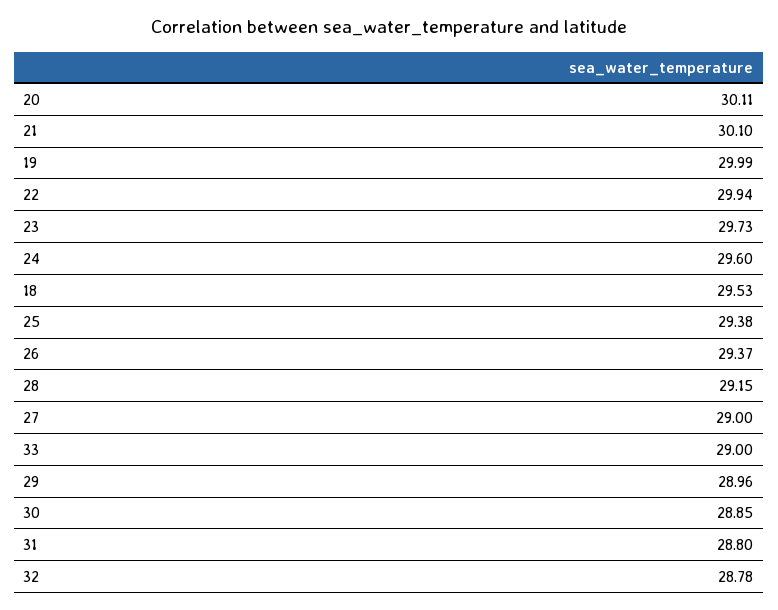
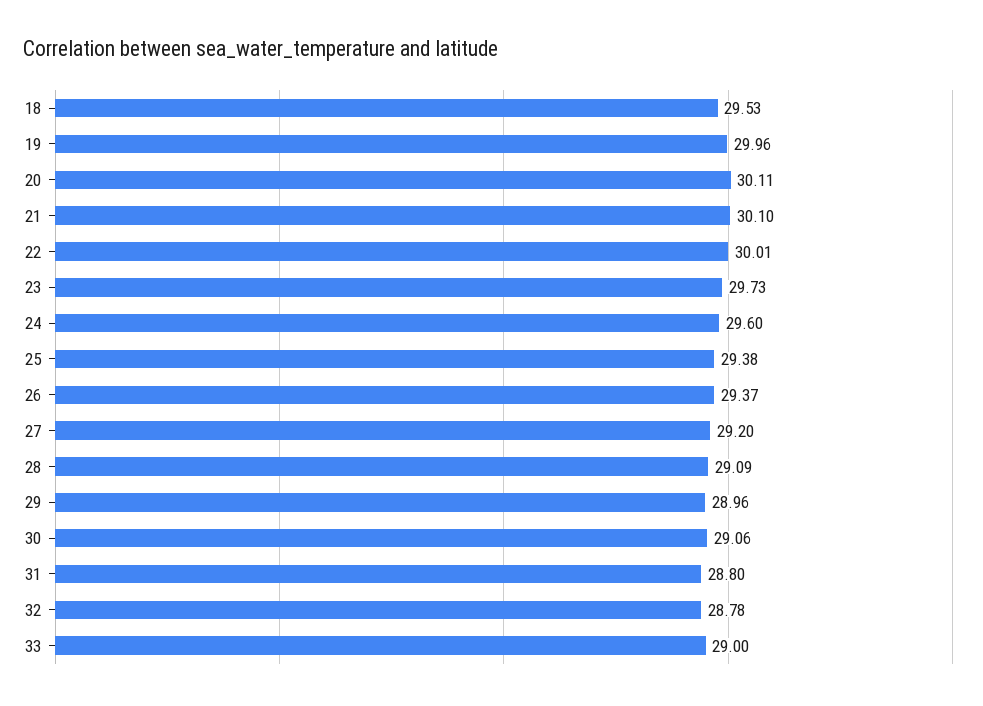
19: 29.99 -> 29.96
22: 29.94 -> 30.01
28: 29.15 -> 29.09
27: 29 -> 29.2
30: 28.85 -> 29.06

